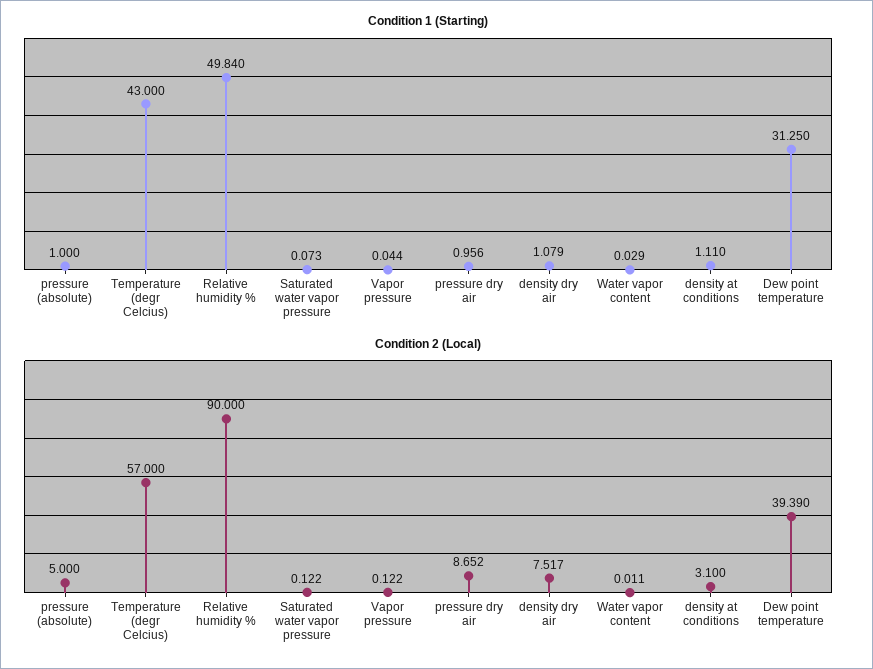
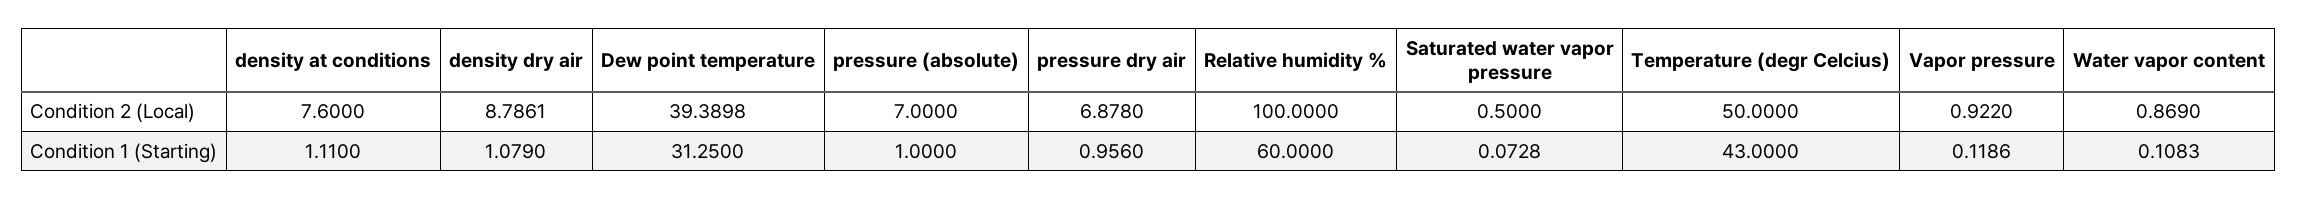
Condition 1 (Starting), Relative humidity %: 49.84 -> 60
Condition 1 (Starting), Vapor pressure: 0.044 -> 0.1186
Condition 1 (Starting), Water vapor content: 0.029 -> 0.1083
Condition 2 (Local), pressure (absolute): 5 -> 7
Condition 2 (Local), Temperature (degr Celcius): 57 -> 50
Condition 2 (Local), Relative humidity %: 90 -> 100
Condition 2 (Local), Saturated water vapor pressure: 0.122 -> 0.5
Condition 2 (Local), Vapor pressure: 0.122 -> 0.922
Condition 2 (Local), pressure dry air: 8.652 -> 6.878
Condition 2 (Local), density dry air: 7.517 -> 8.7861
Condition 2 (Local), Water vapor content: 0.011 -> 0.869
Condition 2 (Local), density at conditions: 3.1 -> 7.6

